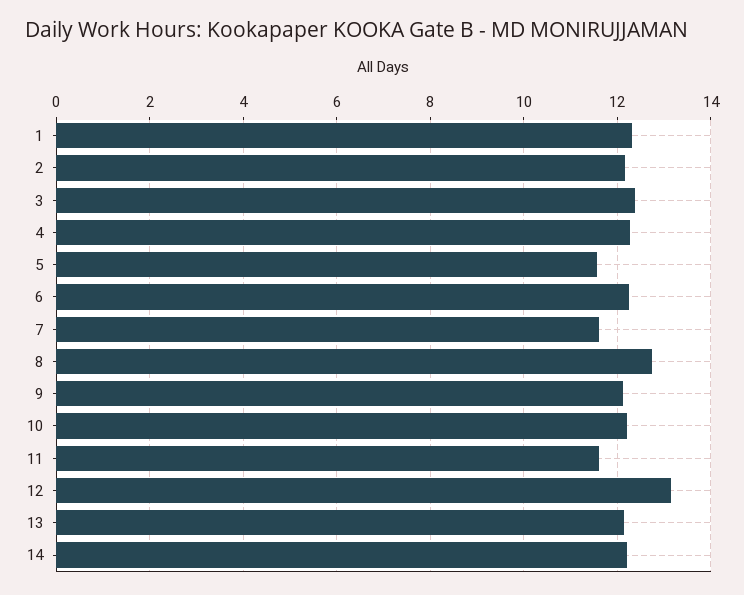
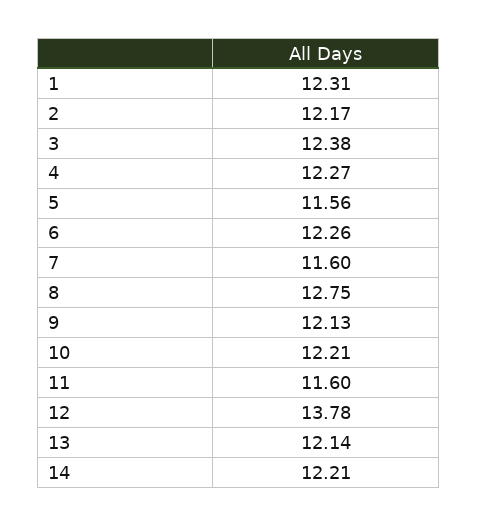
12: 13.2 -> 13.78

